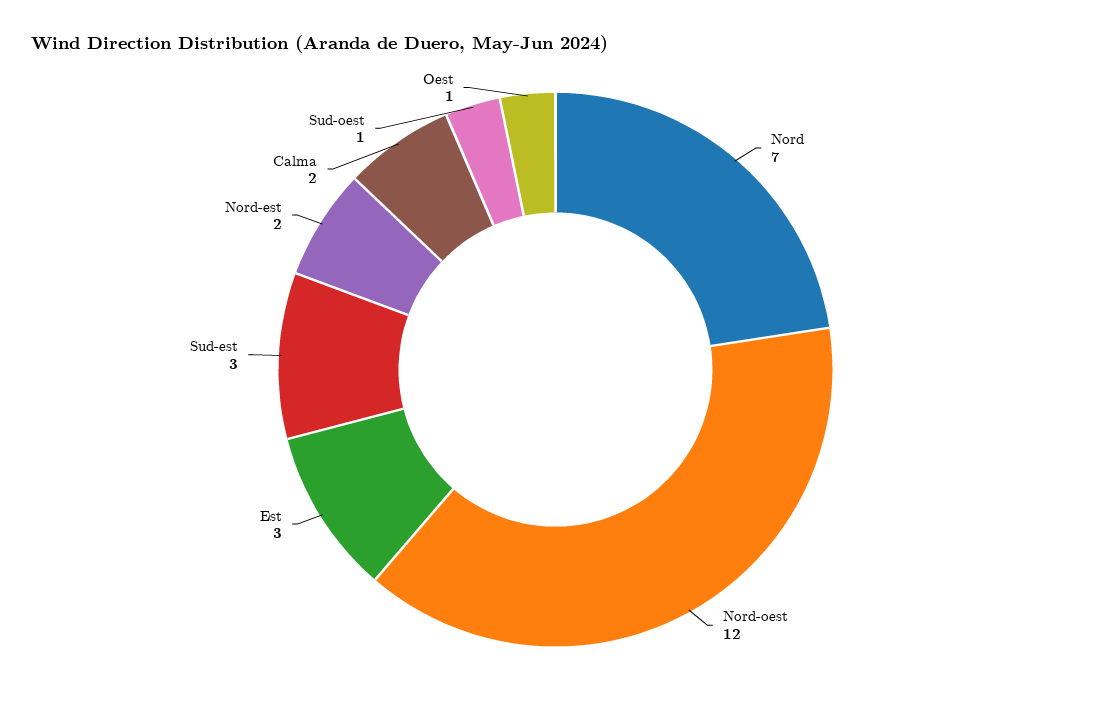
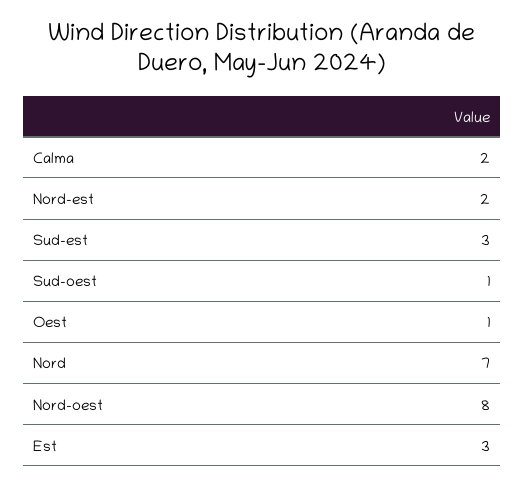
Nord-oest: 12 -> 8

